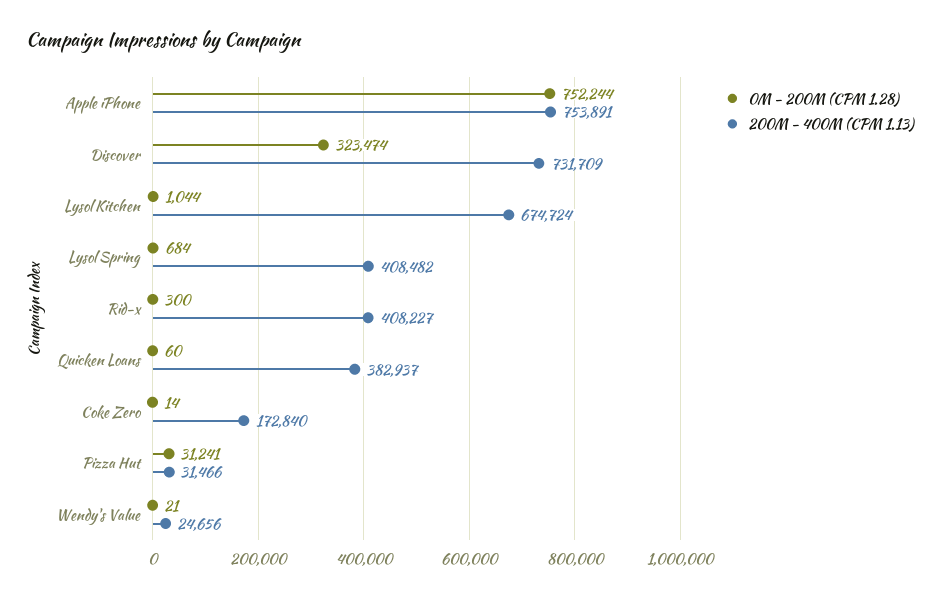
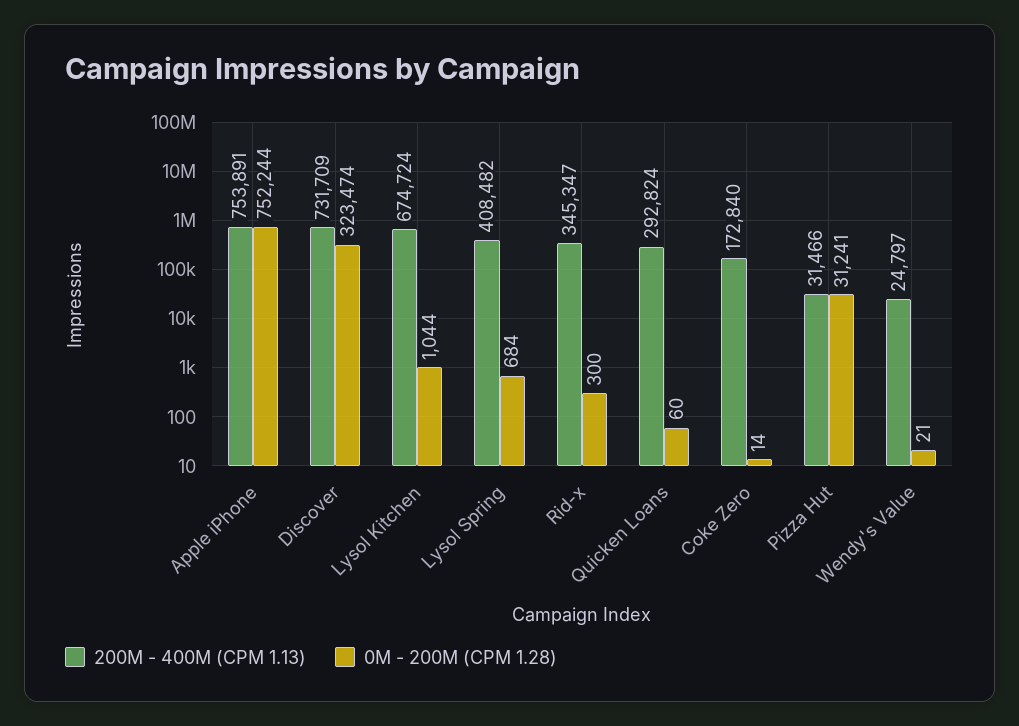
200M - 400M (CPM 1.13), Rid-x: 408227 -> 345347
200M - 400M (CPM 1.13), Quicken Loans: 382937 -> 292824
200M - 400M (CPM 1.13), Wendy's Value: 24656 -> 24797

